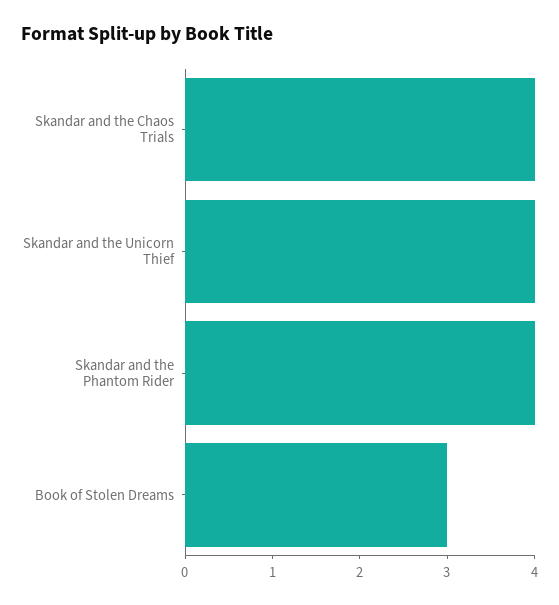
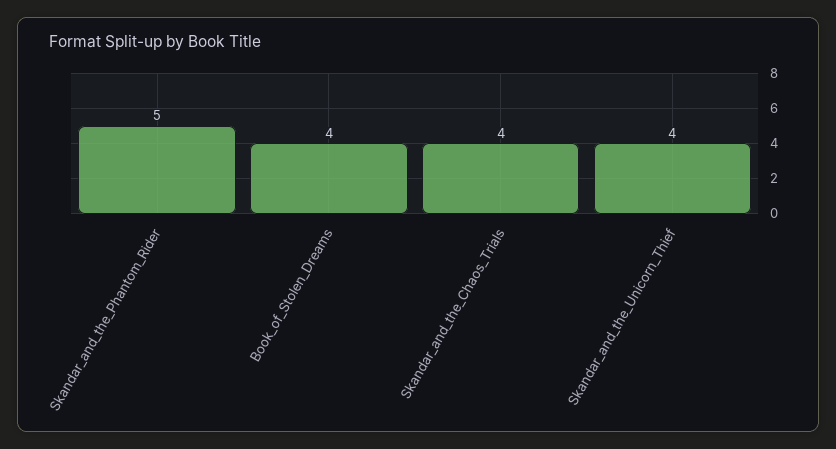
Skandar and the Phantom Rider: 4 -> 5
Book of Stolen Dreams: 3 -> 4

